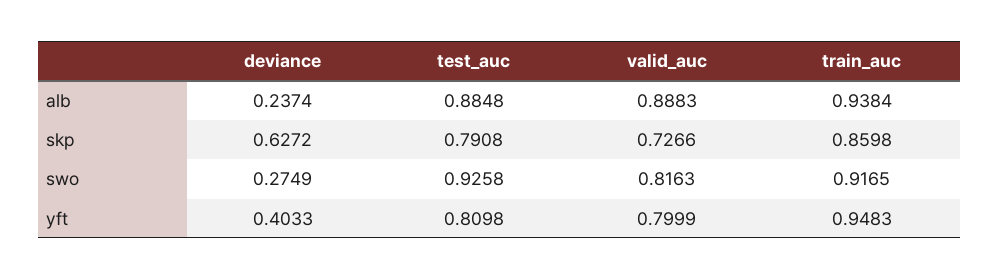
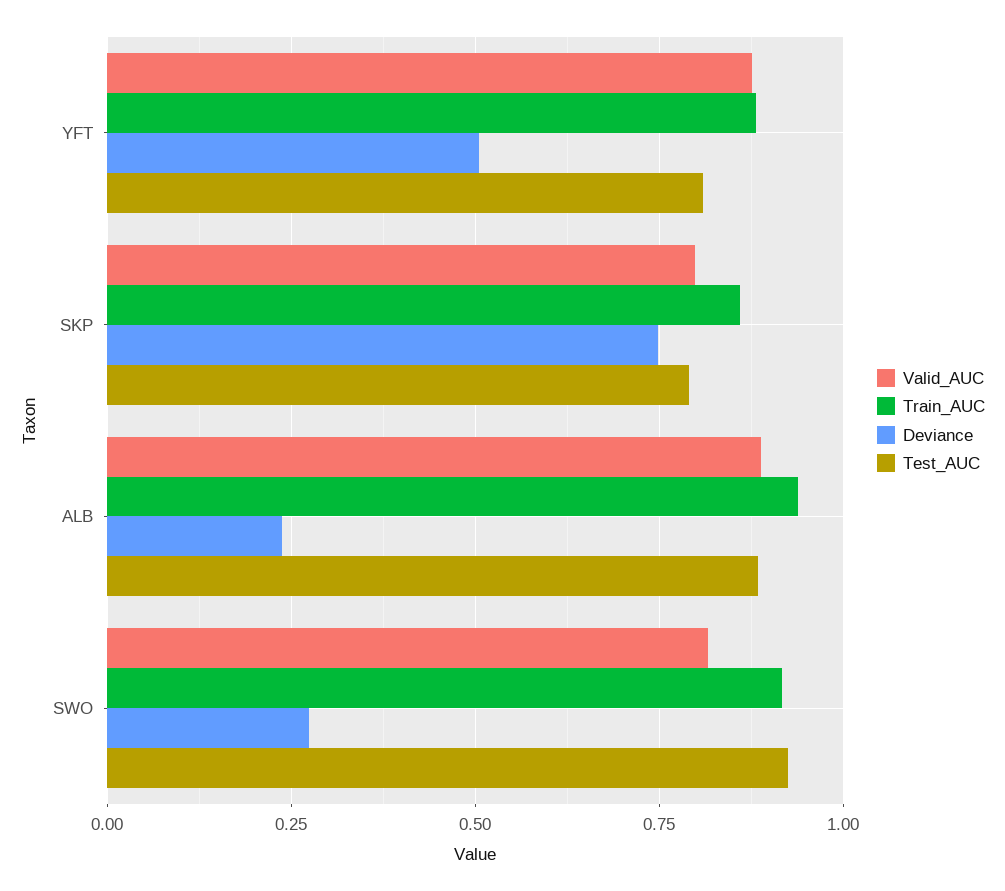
deviance, skp: 0.6272 -> 0.75
valid_auc, skp: 0.7266 -> 0.8
deviance, yft: 0.4033 -> 0.5
valid_auc, yft: 0.7999 -> 0.875
train_auc, yft: 0.9483 -> 0.875

